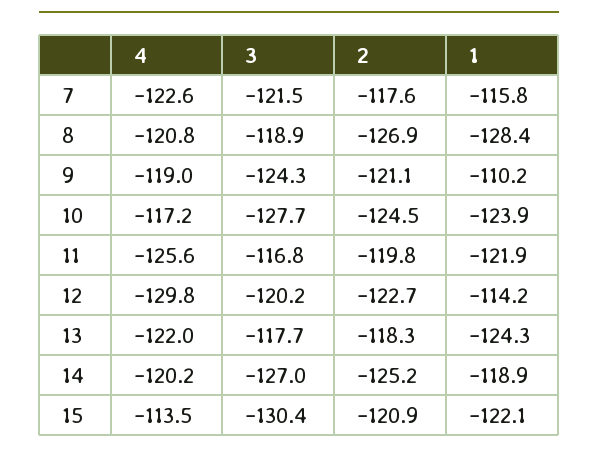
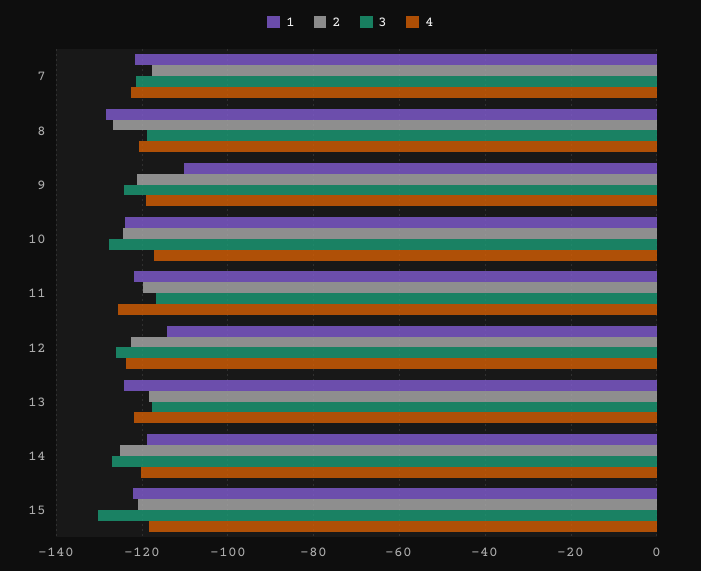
1, 7: -115.8 -> -122
4, 12: -129.8 -> -124
3, 12: -120.2 -> -126
4, 15: -113.5 -> -118

